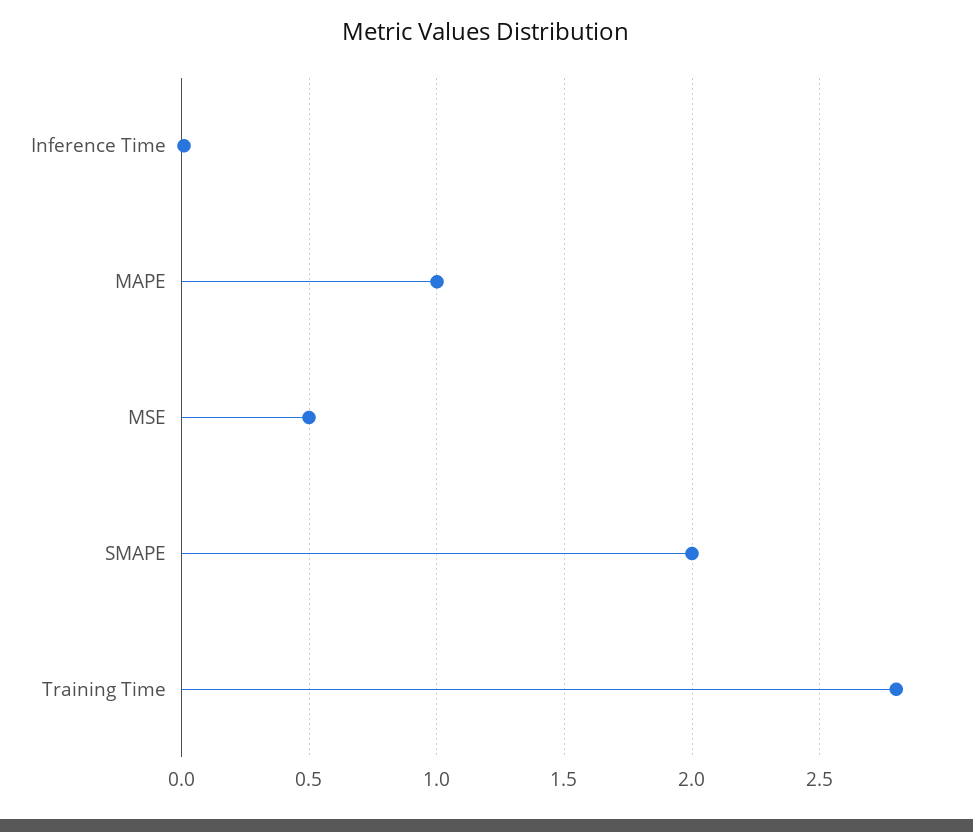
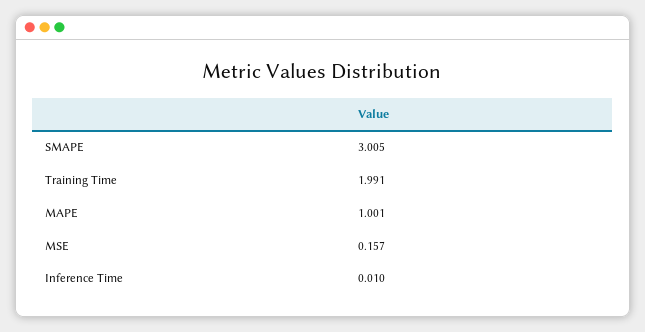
MSE: 0.5 -> 0.157
SMAPE: 2 -> 3.005
Training Time: 2.8 -> 1.991

